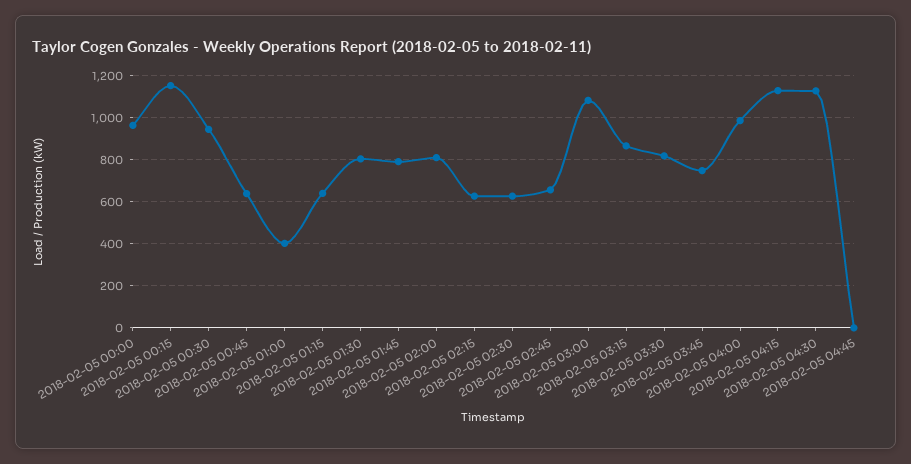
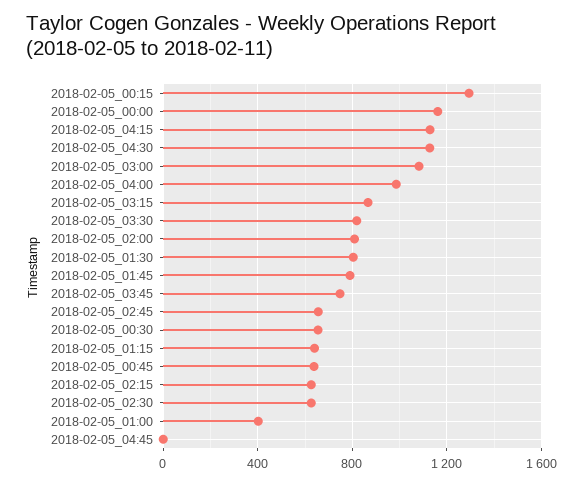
2018-02-05 00:00: 950 -> 1150
2018-02-05 00:15: 1150 -> 1300
2018-02-05 00:30: 950 -> 650

